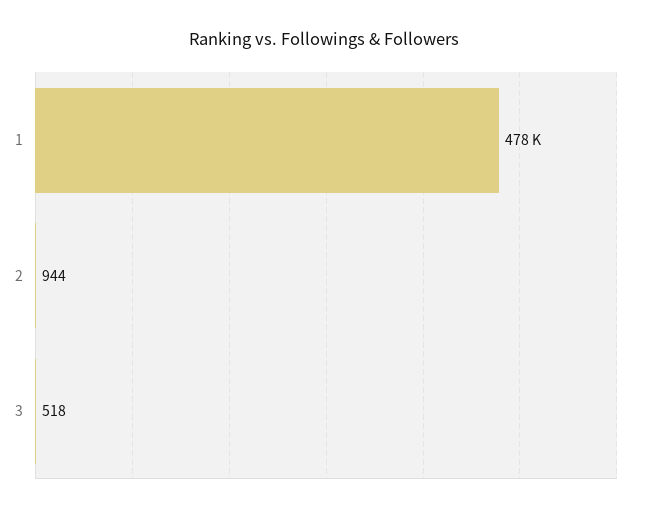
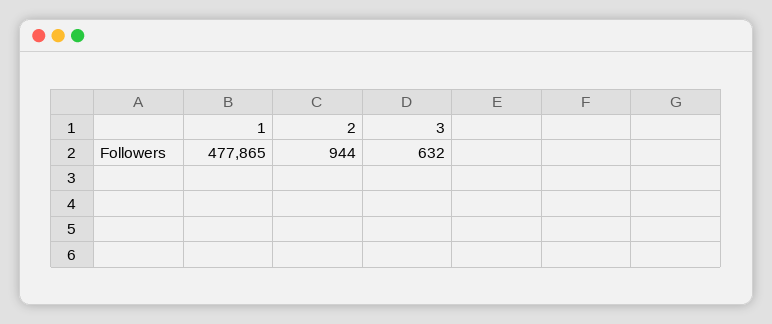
3: 518 -> 632

